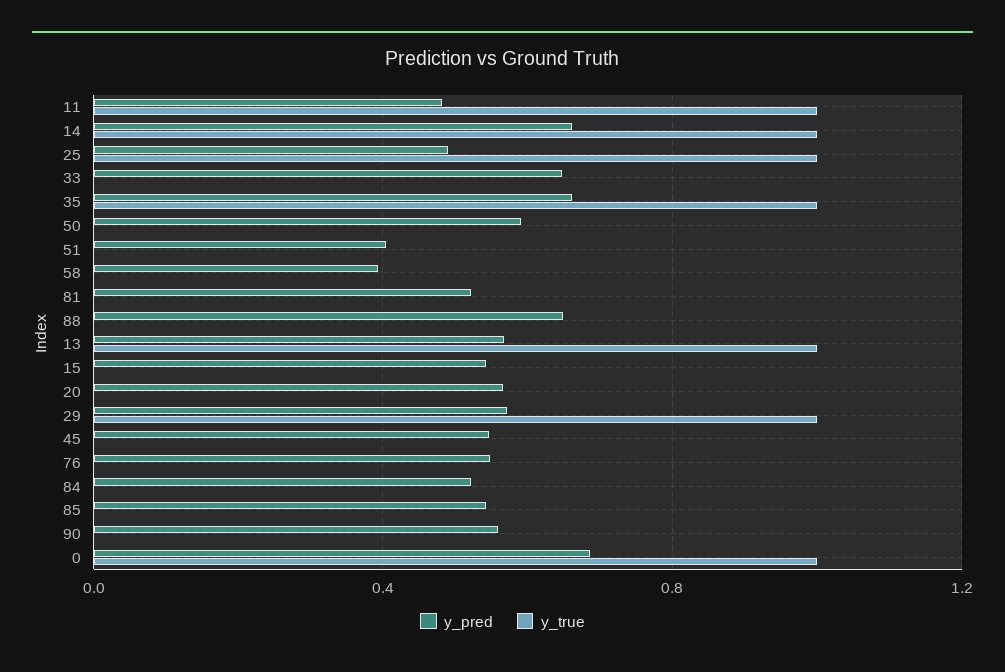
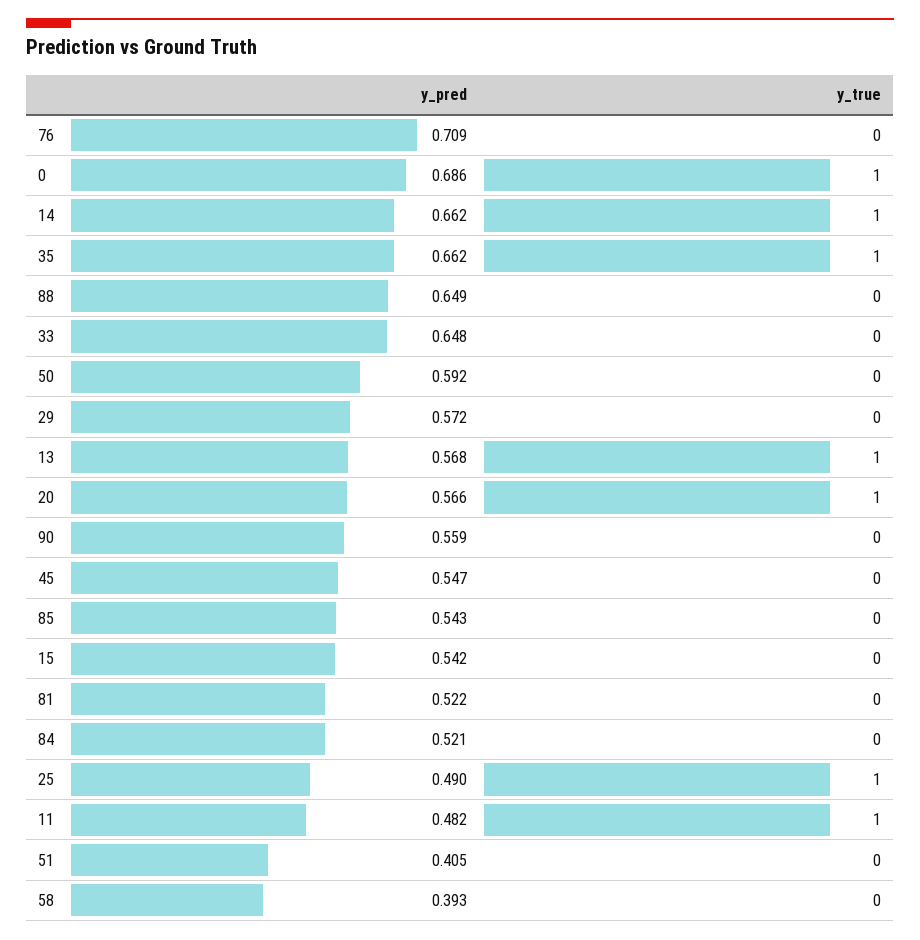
y_true, 20: 0 -> 1
y_true, 29: 1 -> 0
y_pred, 76: 0.55 -> 0.709

